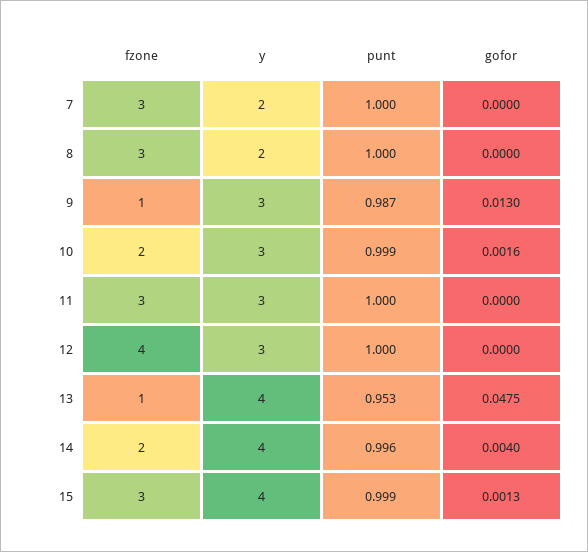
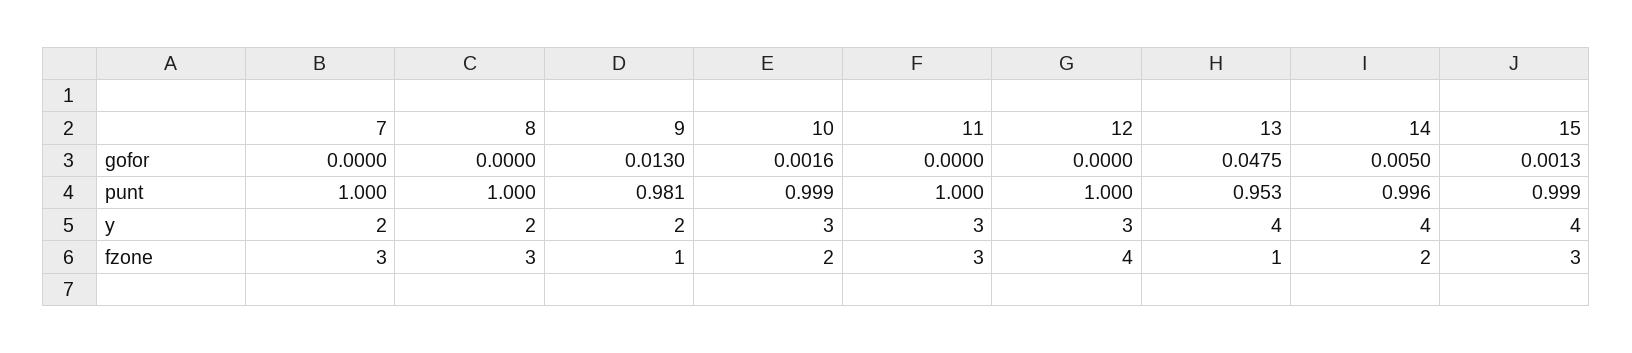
y, 9: 3 -> 2
punt, 9: 0.987 -> 0.981
gofor, 14: 0.004 -> 0.005

